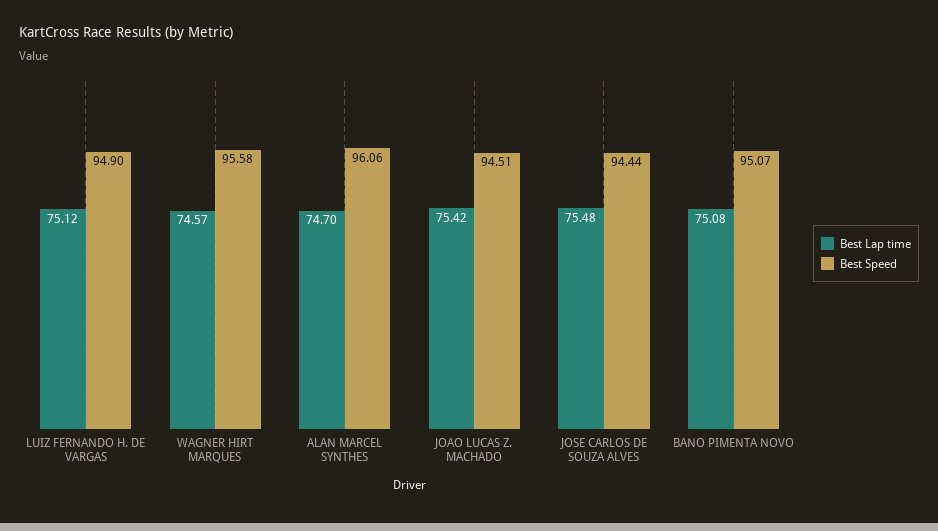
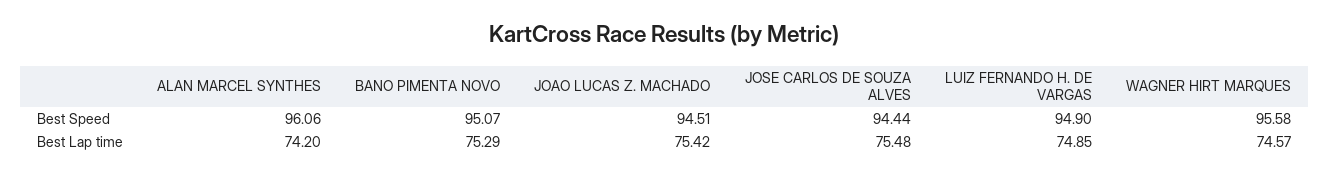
Best Lap time, LUIZ FERNANDO H. DE VARGAS: 75.12 -> 74.85
Best Lap time, ALAN MARCEL SYNTHES: 74.7 -> 74.2
Best Lap time, BANO PIMENTA NOVO: 75.08 -> 75.29

